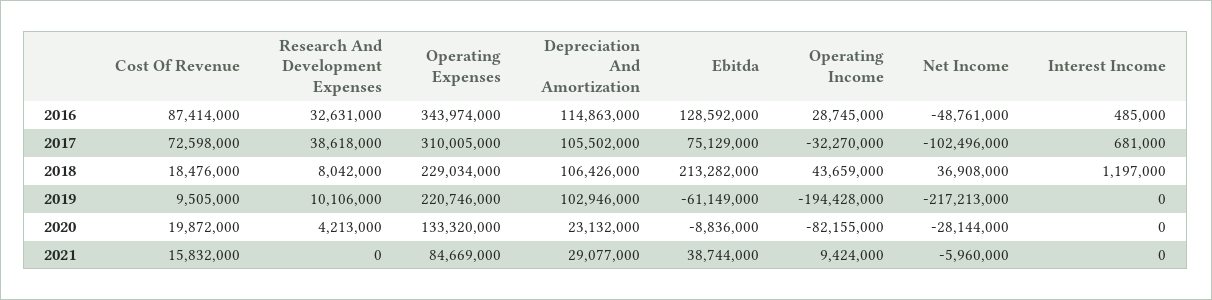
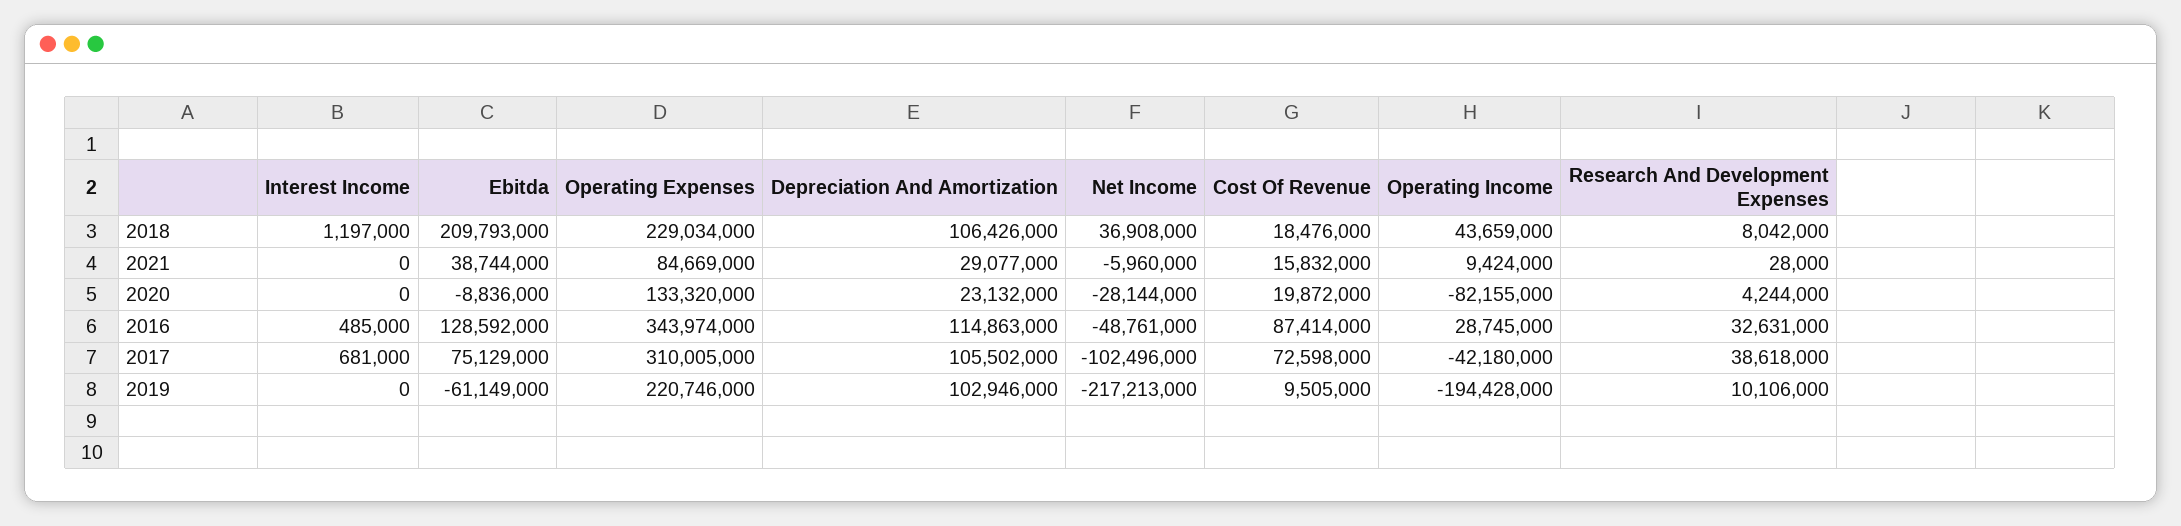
Operating Income, 2017: -32270000 -> -42180000
Ebitda, 2018: 213282000 -> 209793000
Research And Development Expenses, 2020: 4213000 -> 4244000
Research And Development Expenses, 2021: 0 -> 28000

